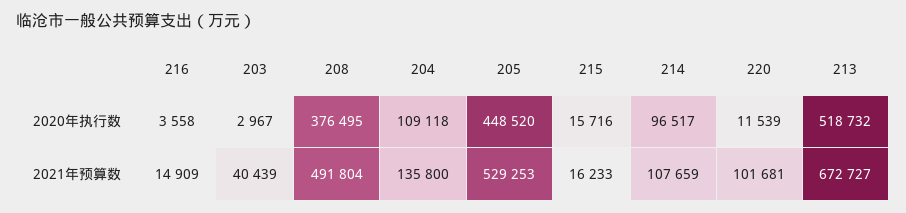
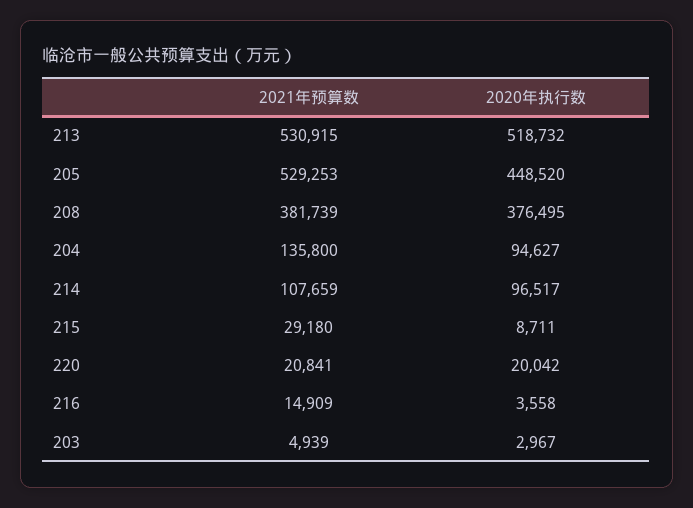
204, 2020年执行数: 109118 -> 94627
215, 2020年执行数: 15716 -> 8711
220, 2020年执行数: 11539 -> 20042
203, 2021年预算数: 40439 -> 4939
208, 2021年预算数: 491804 -> 381739
215, 2021年预算数: 16233 -> 29180
220, 2021年预算数: 101681 -> 20841
213, 2021年预算数: 672727 -> 530915

